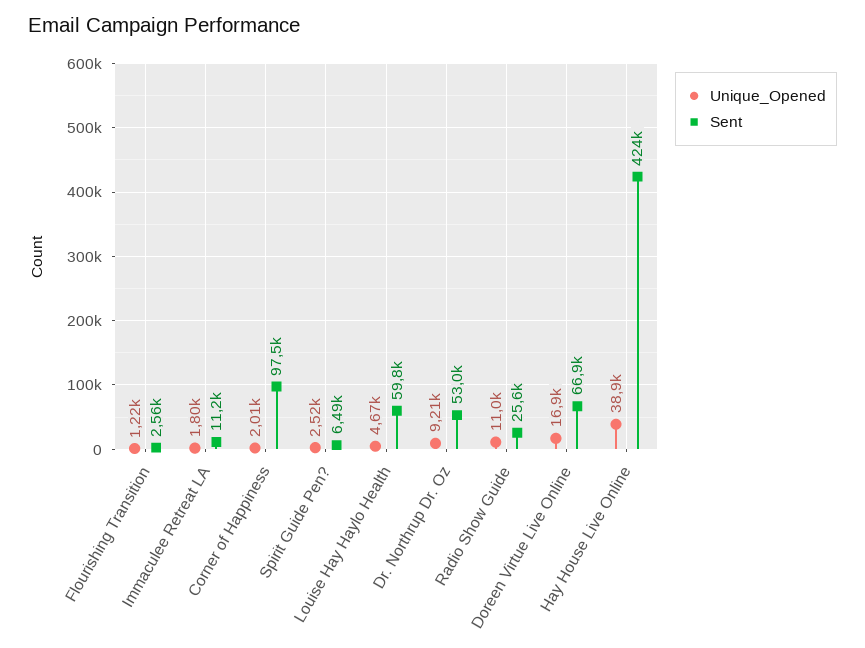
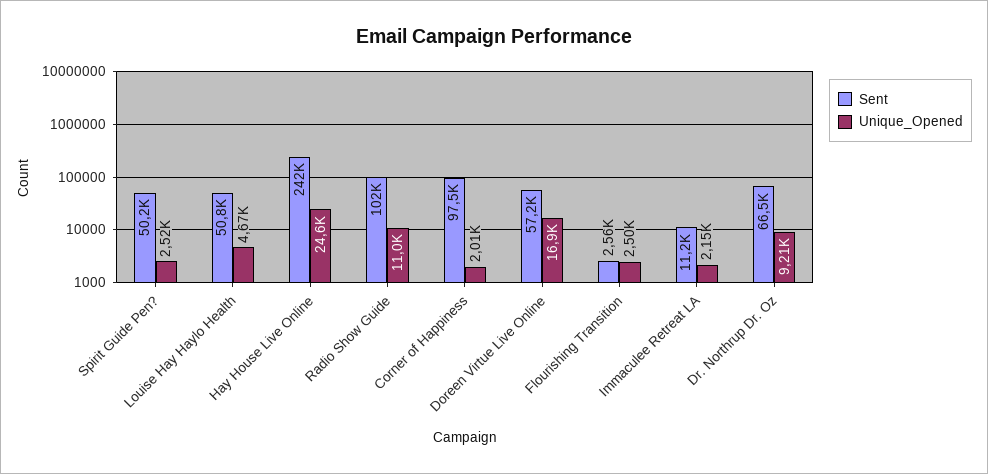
Unique_Opened, Flourishing Transition: 1220 -> 2500
Unique_Opened, Immaculee Retreat LA: 1800 -> 2150
Sent, Spirit Guide Pen?: 6490 -> 50200
Sent, Louise Hay Haylo Health: 59800 -> 50800
Sent, Dr. Northrup Dr. Oz: 53000 -> 66500
Sent, Radio Show Guide: 25600 -> 102000
Sent, Doreen Virtue Live Online: 66900 -> 57200
Unique_Opened, Hay House Live Online: 38900 -> 24600
Sent, Hay House Live Online: 424000 -> 242000

